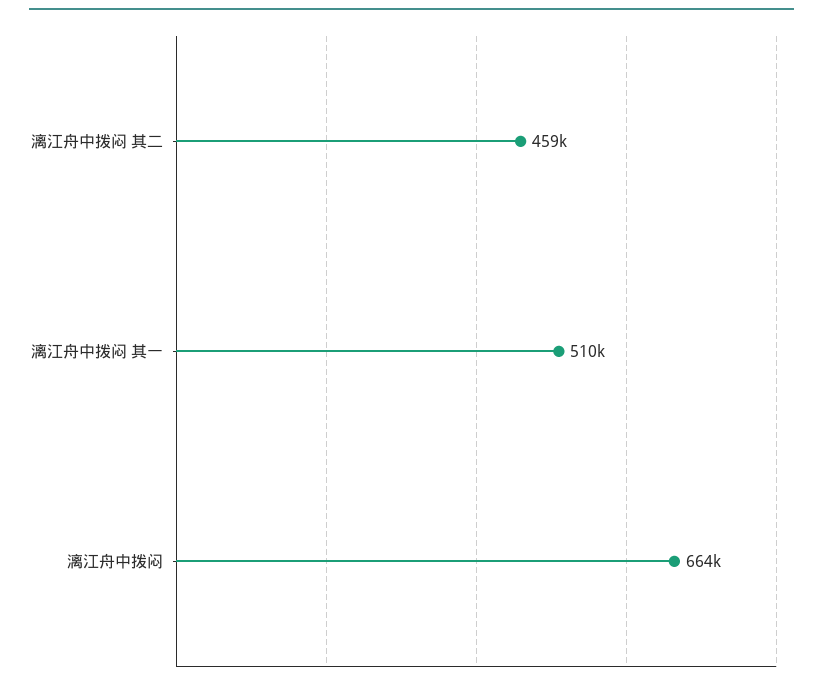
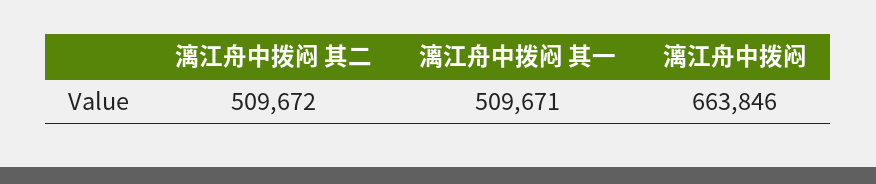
漓江舟中拨闷 其二: 459000 -> 509672

